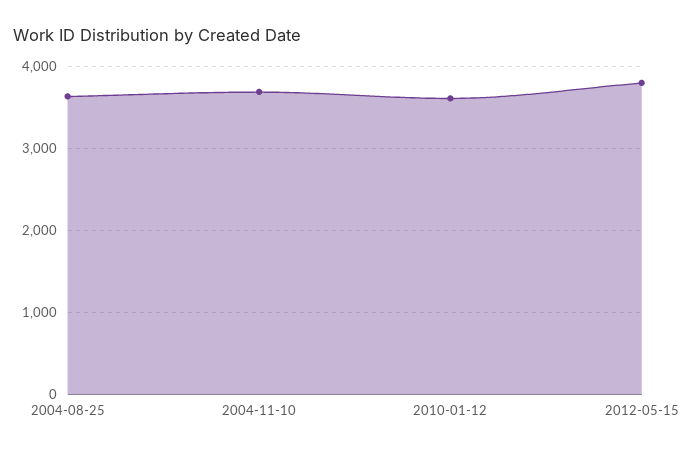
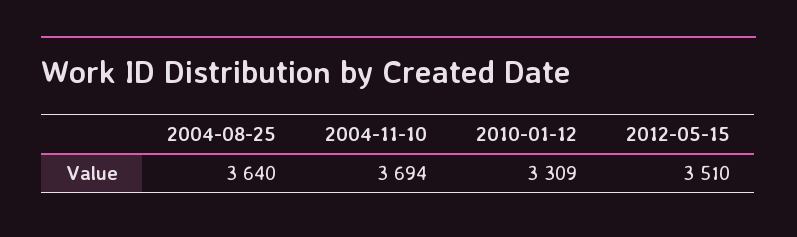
2010-01-12: 3600 -> 3309
2012-05-15: 3800 -> 3510

